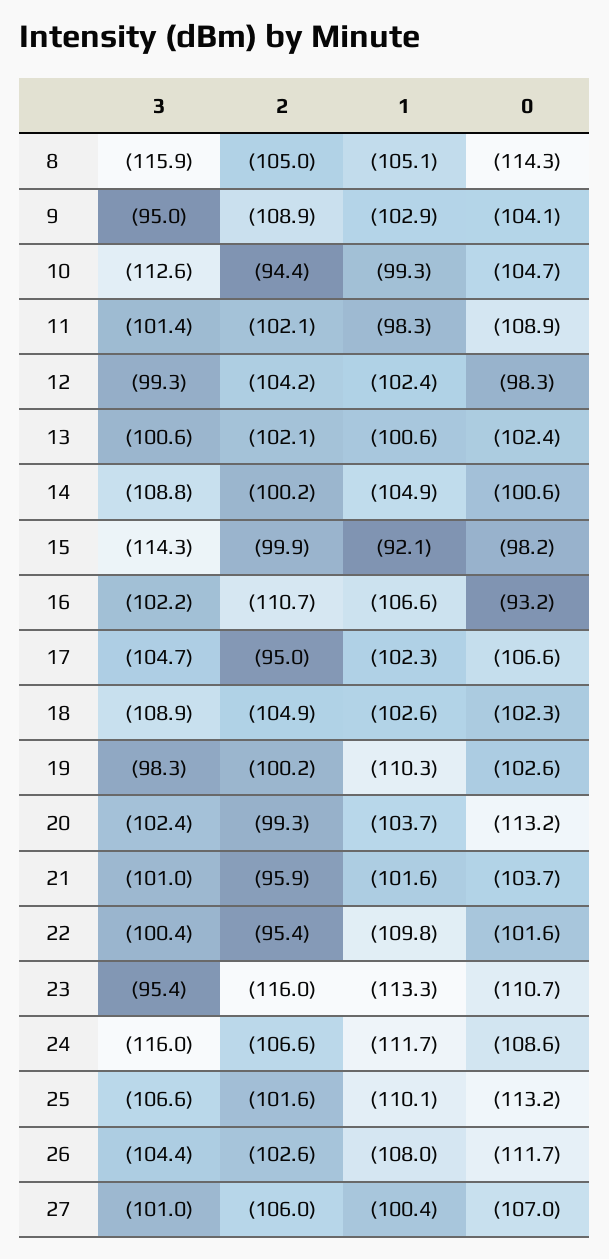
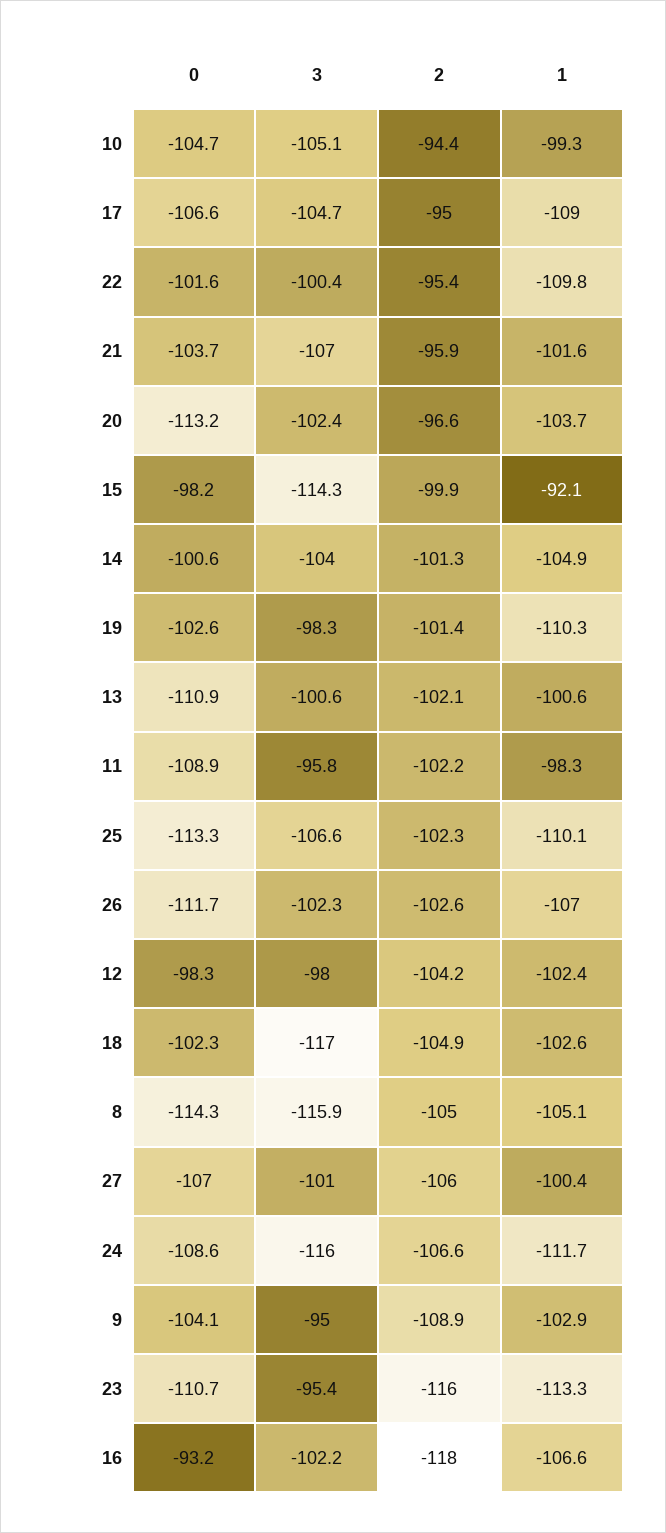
3, 10: -112.6 -> -105.1
3, 11: -101.4 -> -95.8
2, 11: -102.1 -> -102.2
3, 12: -99.3 -> -98
0, 13: -102.4 -> -110.9
3, 14: -108.8 -> -104
2, 14: -100.2 -> -101.3
2, 16: -110.7 -> -118
1, 17: -102.3 -> -109
3, 18: -108.9 -> -117
2, 19: -100.2 -> -101.4
2, 20: -99.3 -> -96.6
3, 21: -101 -> -107
2, 25: -101.6 -> -102.3
0, 25: -113.2 -> -113.3
3, 26: -104.4 -> -102.3
1, 26: -108 -> -107

